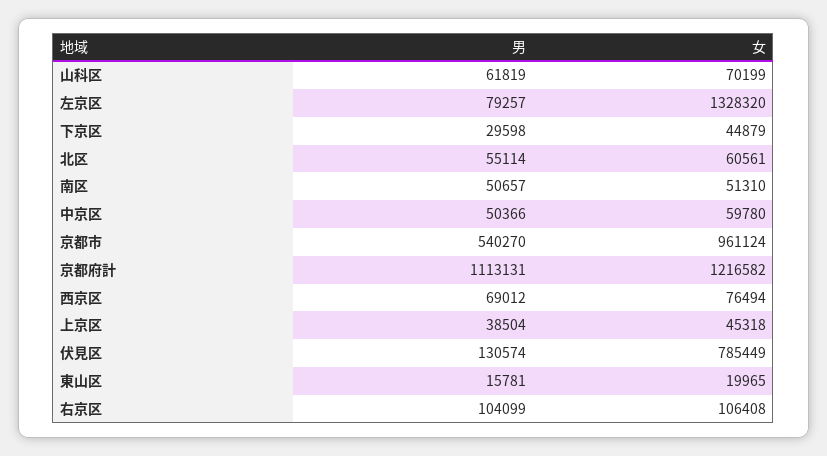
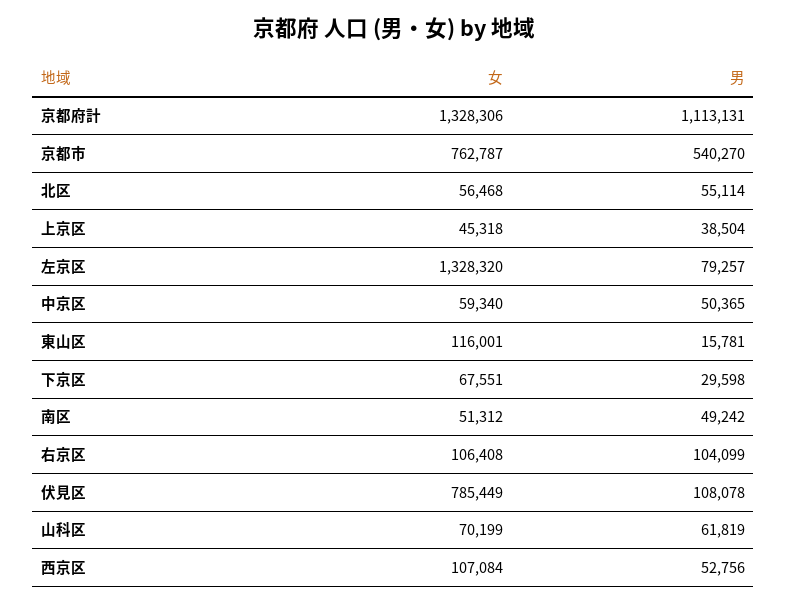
女, 下京区: 44879 -> 67551
女, 北区: 60561 -> 56468
男, 南区: 50657 -> 49242
女, 南区: 51310 -> 51312
男, 中京区: 50366 -> 50365
女, 中京区: 59780 -> 59340
女, 京都市: 961124 -> 762787
女, 京都府計: 1216582 -> 1328306
男, 西京区: 69012 -> 52756
女, 西京区: 76494 -> 107084
男, 伏見区: 130574 -> 108078
女, 東山区: 19965 -> 116001

